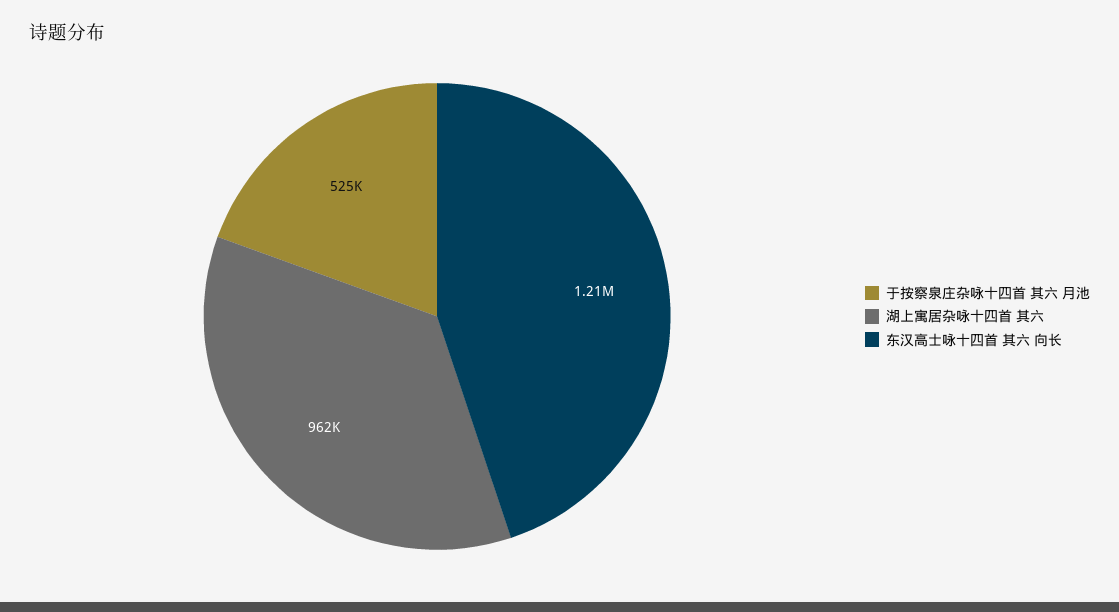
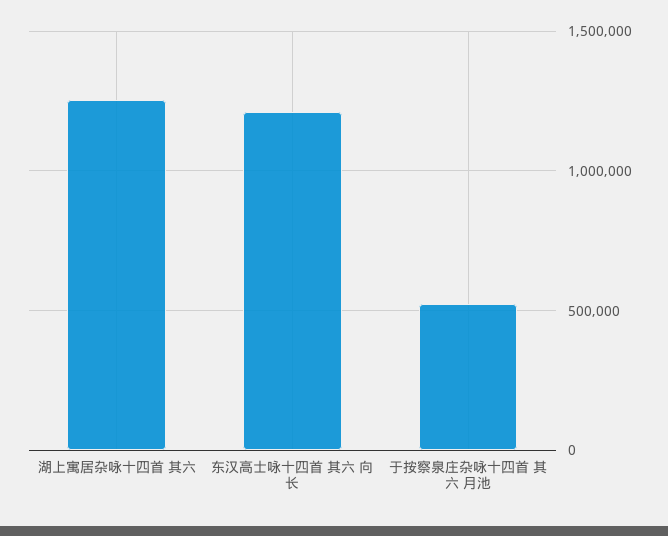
湖上寓居杂咏十四首 其六: 962000 -> 1250000

